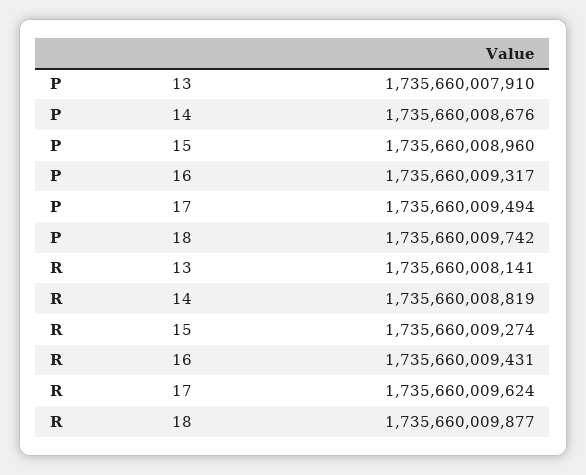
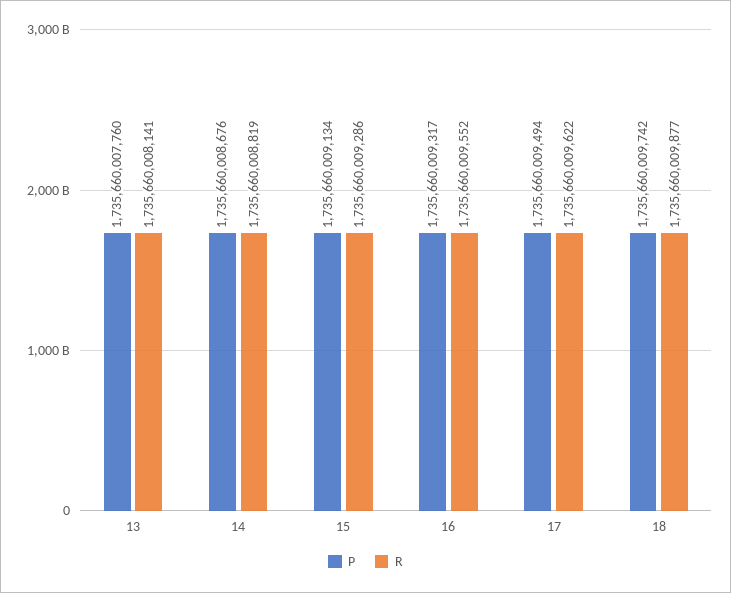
P, 13: 1735660007910 -> 1735660007760
P, 15: 1735660008960 -> 1735660009134
R, 15: 1735660009274 -> 1735660009286
R, 16: 1735660009431 -> 1735660009552
R, 17: 1735660009624 -> 1735660009622

